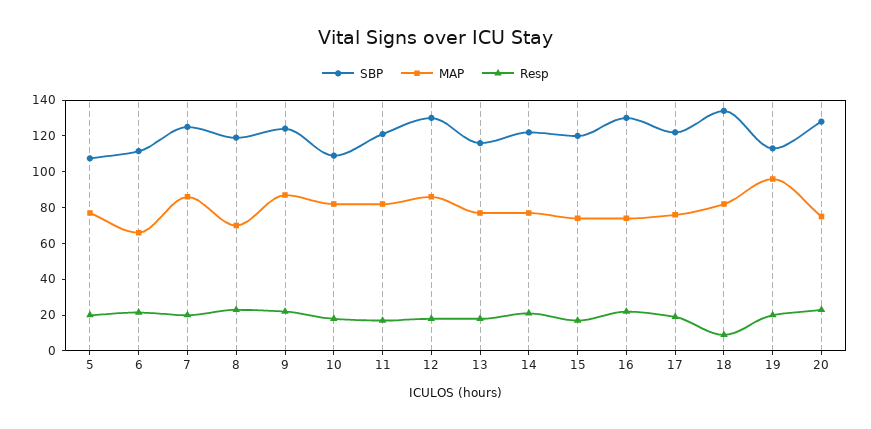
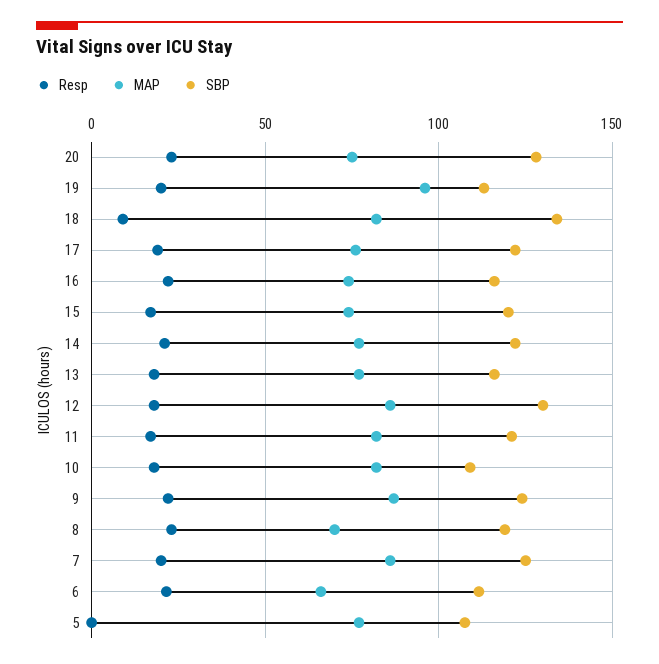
Resp, 5: 20 -> 0
SBP, 16: 130 -> 115

